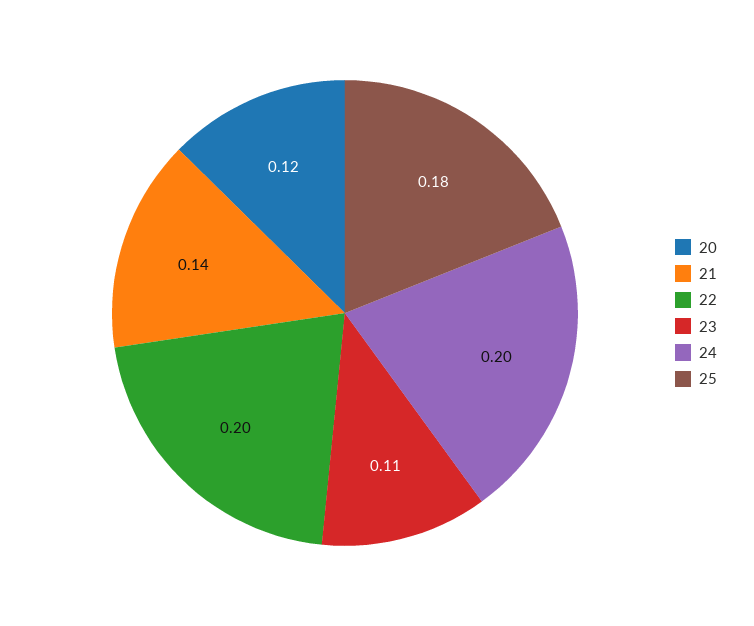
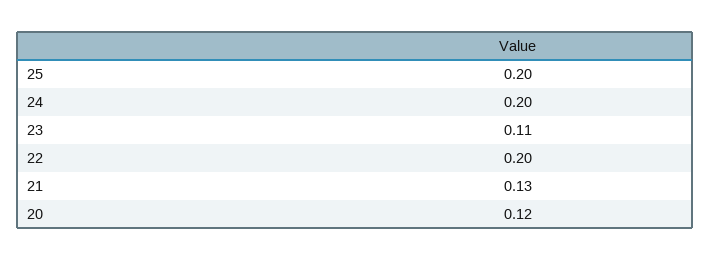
21: 0.14 -> 0.13
25: 0.18 -> 0.2

